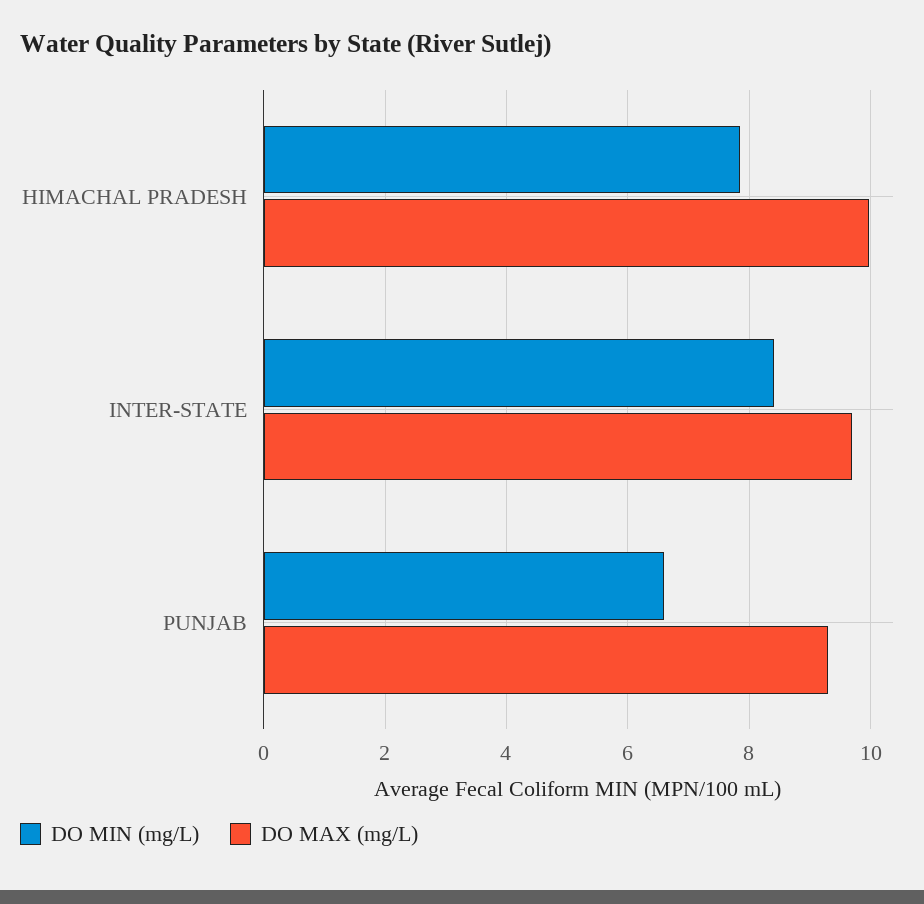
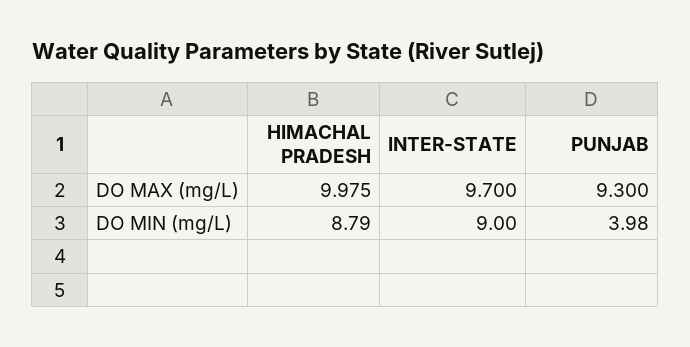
DO MIN (mg/L), HIMACHAL PRADESH: 7.8 -> 8.79
DO MIN (mg/L), INTER-STATE: 8.4 -> 9
DO MIN (mg/L), PUNJAB: 6.6 -> 3.98

